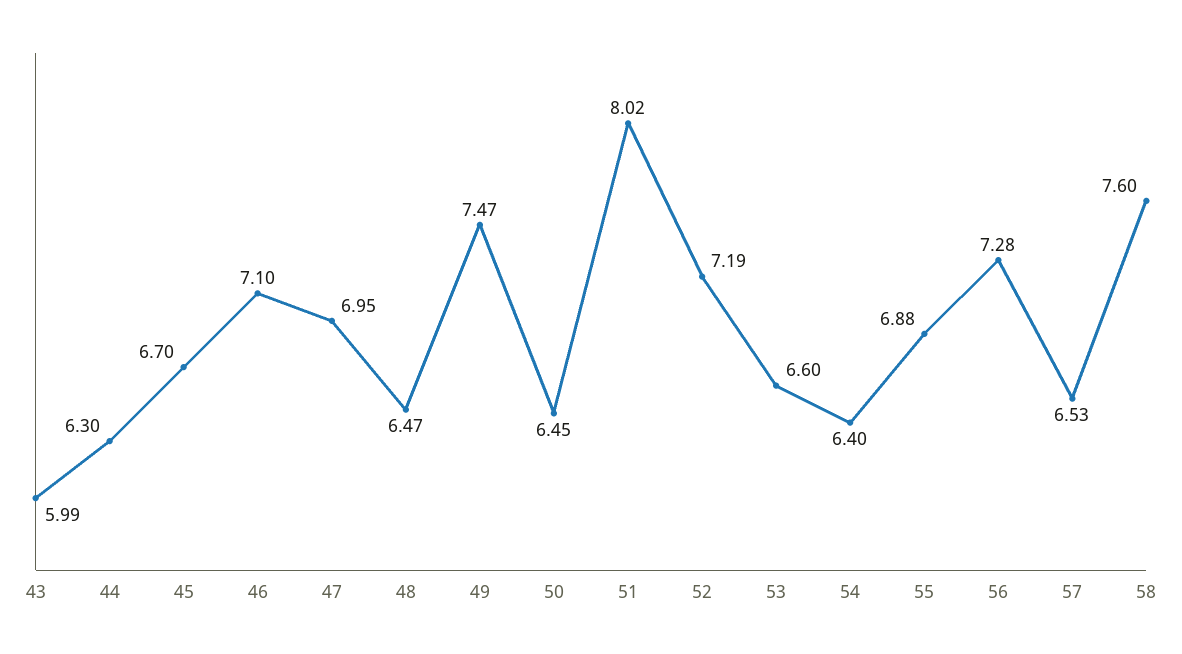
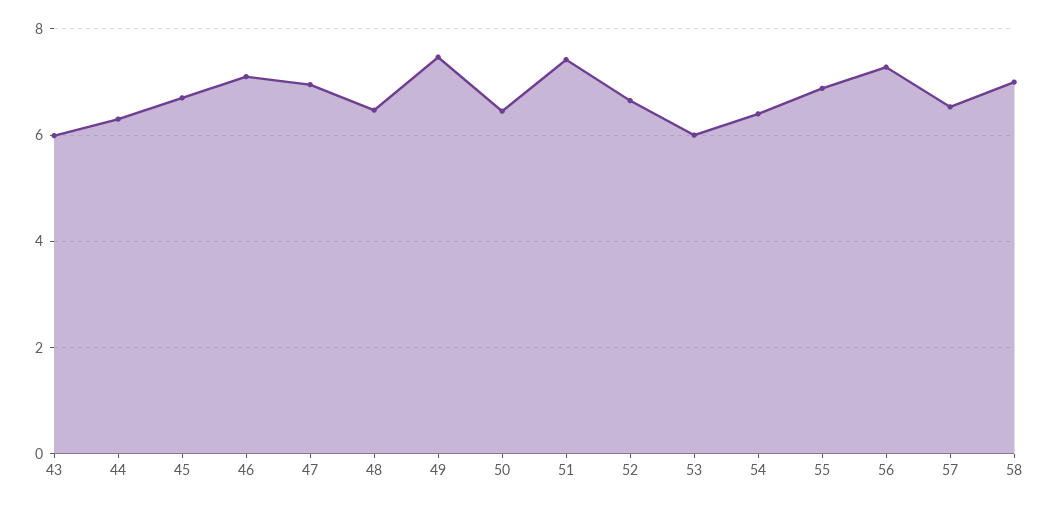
51: 8.02 -> 7.4
52: 7.19 -> 6.6
53: 6.6 -> 6
58: 7.6 -> 7

